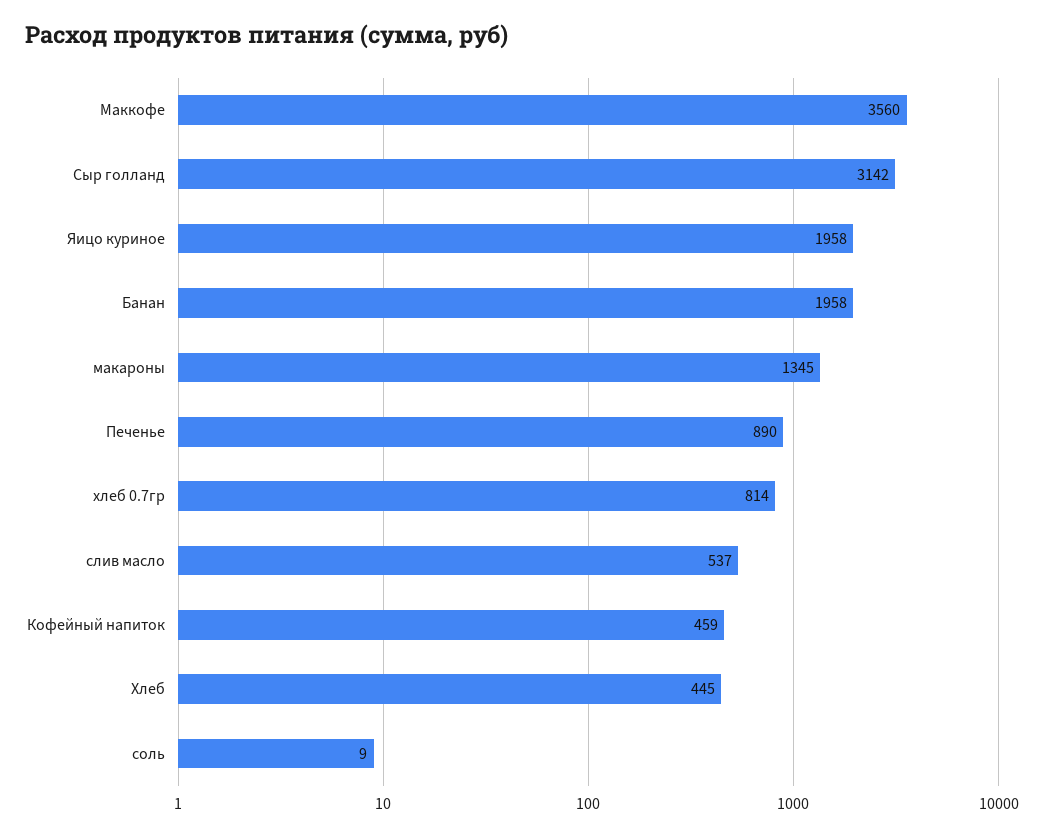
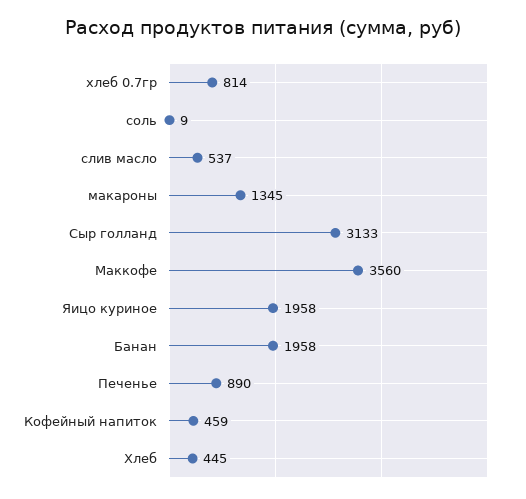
Сыр голланд: 3142 -> 3133

